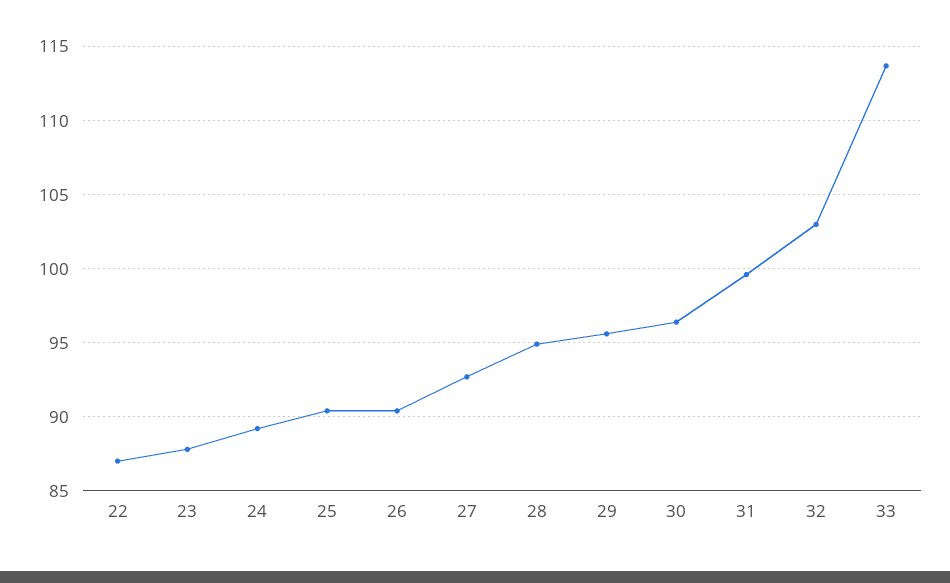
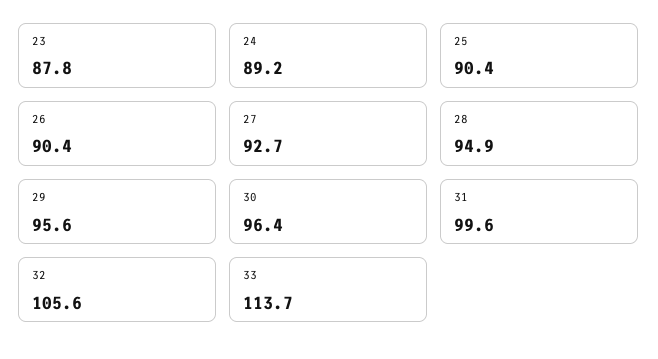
22: 87 -> none
32: 103 -> 105.6

